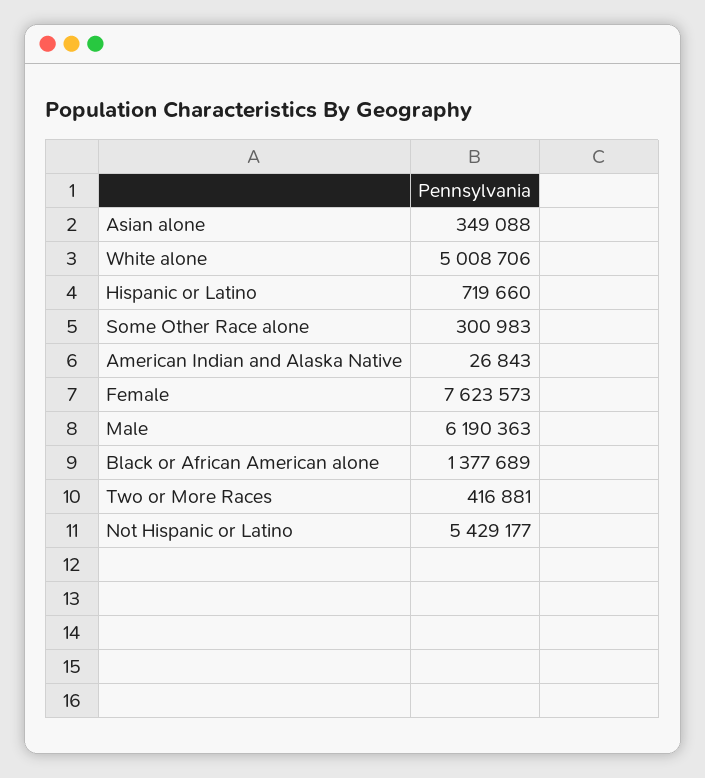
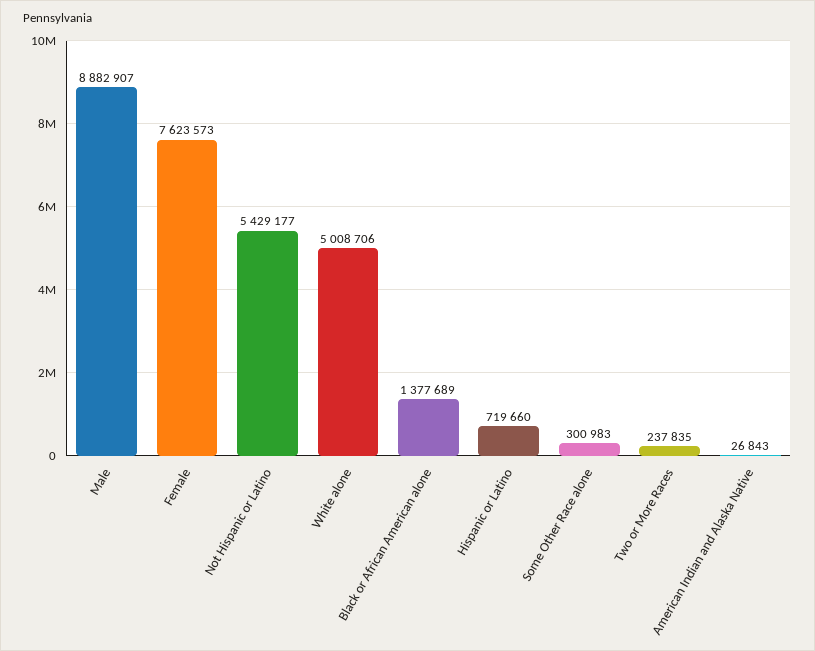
Asian alone: 349088 -> none
Male: 6190363 -> 8882907
Two or More Races: 416881 -> 237835

